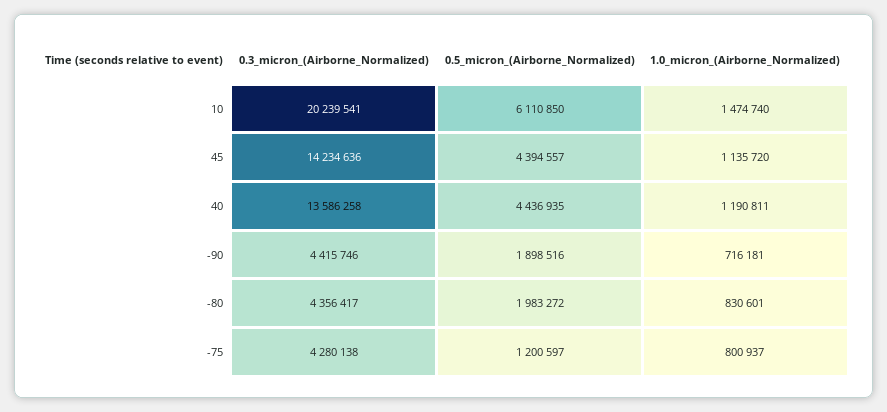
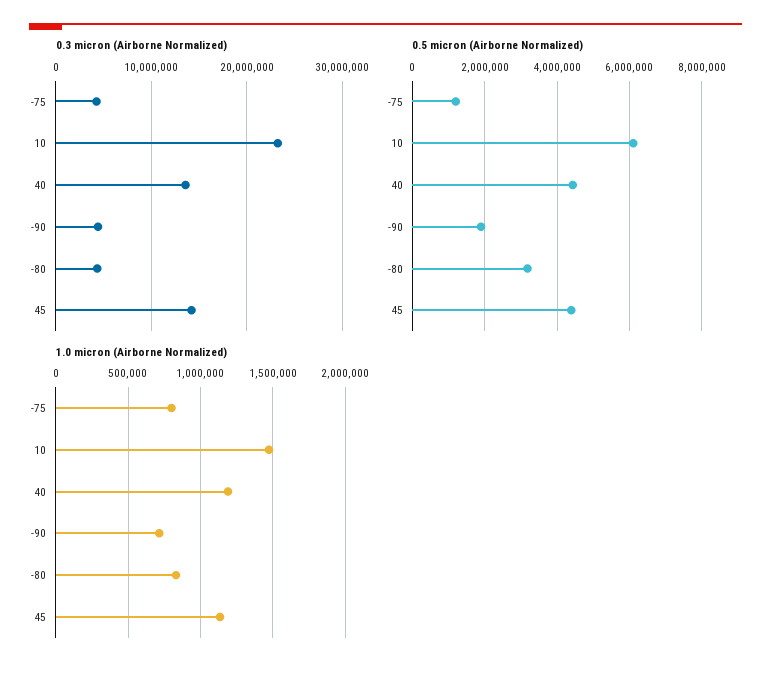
0.3_micron_(Airborne_Normalized), 10: 20239541 -> 23000000
0.5_micron_(Airborne_Normalized), -80: 1983272 -> 3200000

